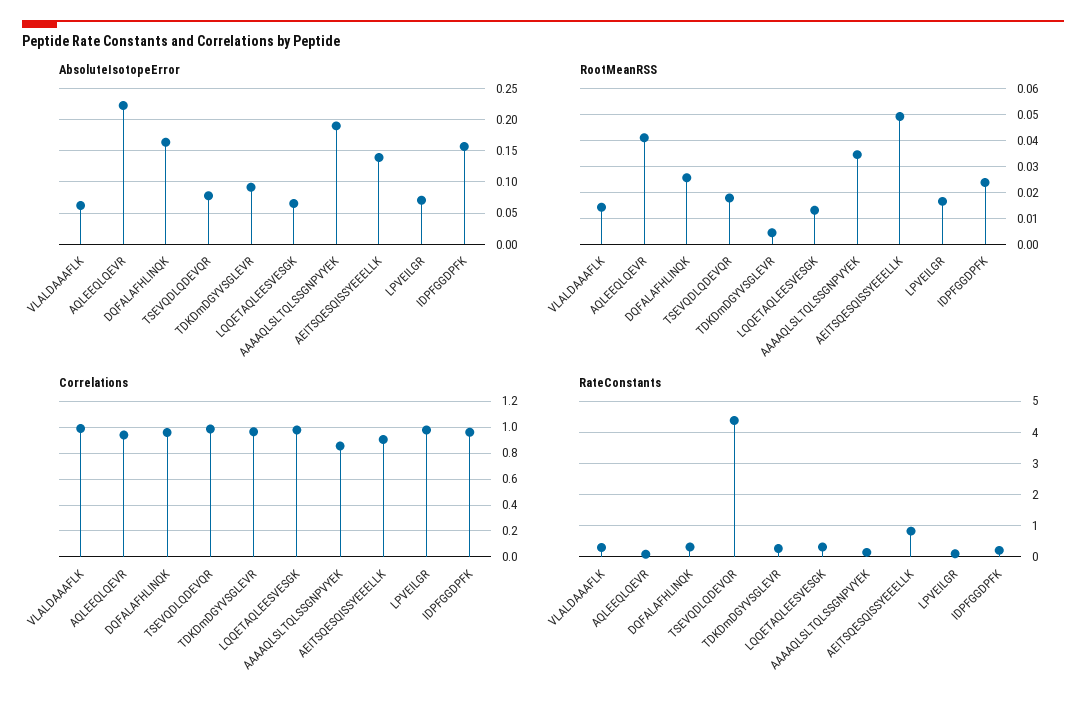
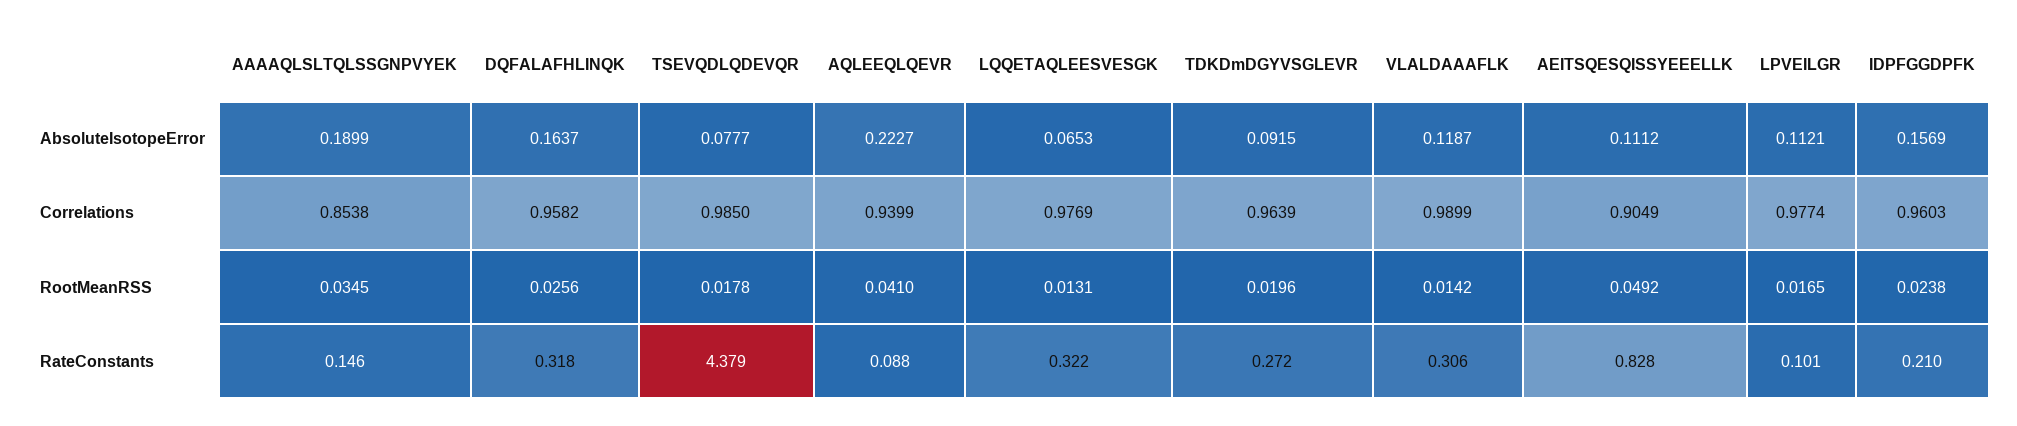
AbsoluteIsotopeError, VLALDAAAFLK: 0.06 -> 0.1187
AbsoluteIsotopeError, AEITSQESQISSYEEELLK: 0.14 -> 0.1112
AbsoluteIsotopeError, LPVEILGR: 0.07 -> 0.1121
RootMeanRSS, TDKDmDGYVSGLEVR: 0.005 -> 0.0196

